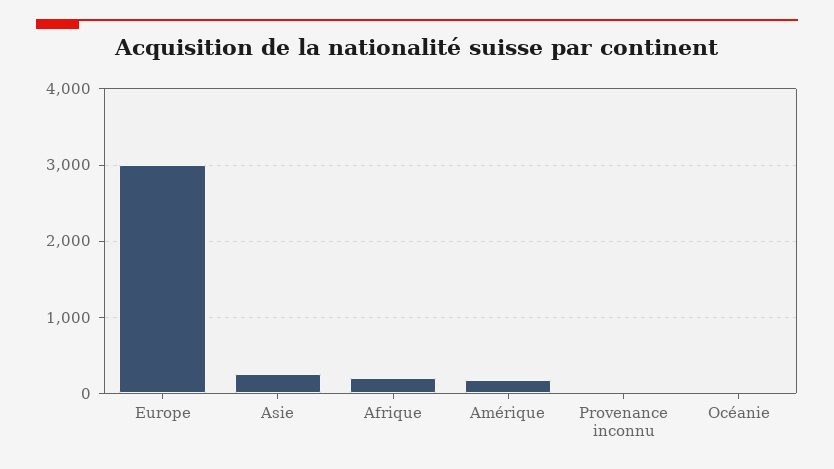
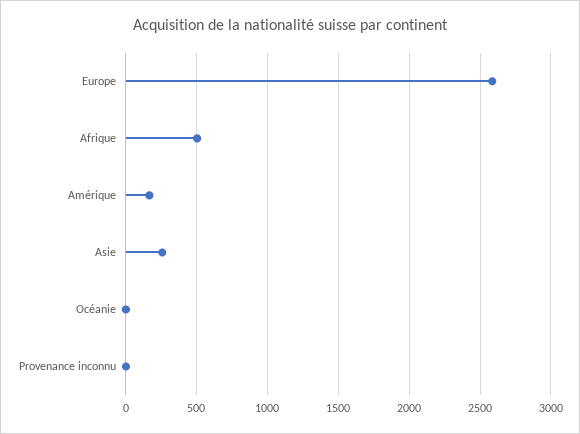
Europe: 3000 -> 2600
Afrique: 200 -> 500

